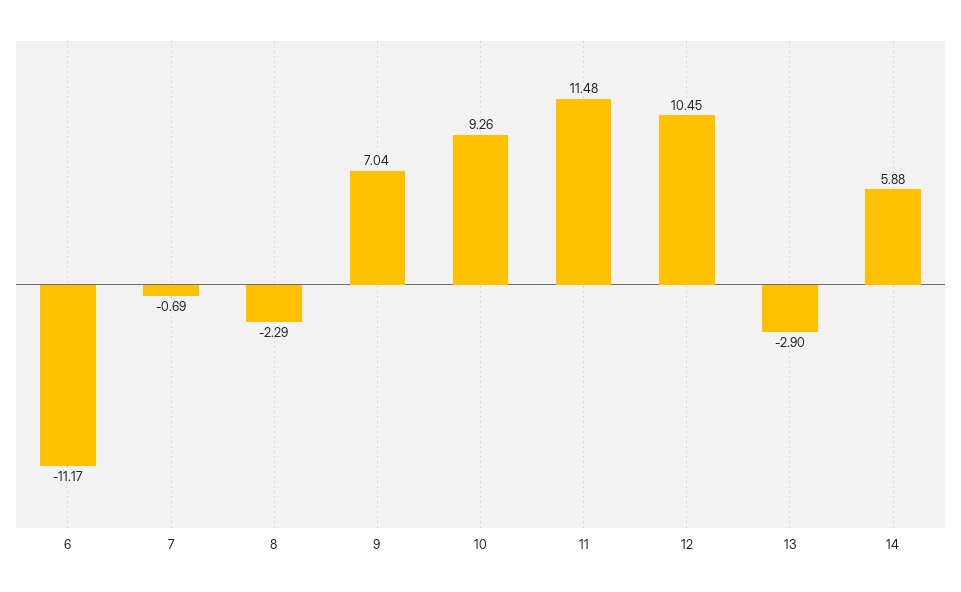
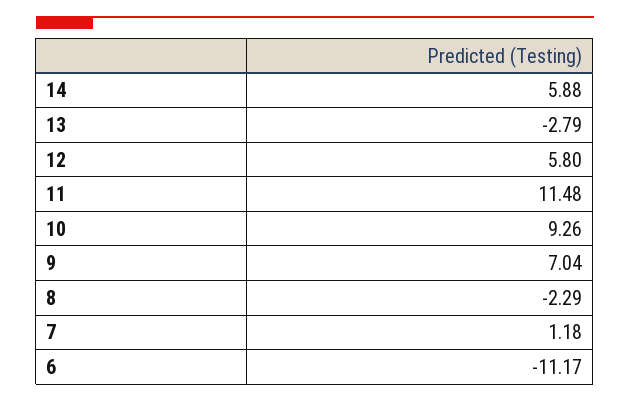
7: -0.69 -> 1.18
12: 10.45 -> 5.8
13: -2.9 -> -2.79

